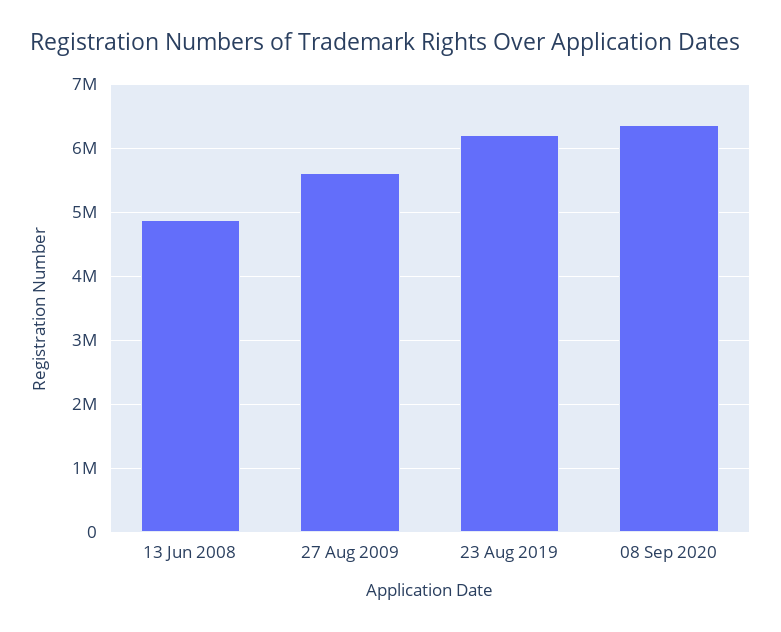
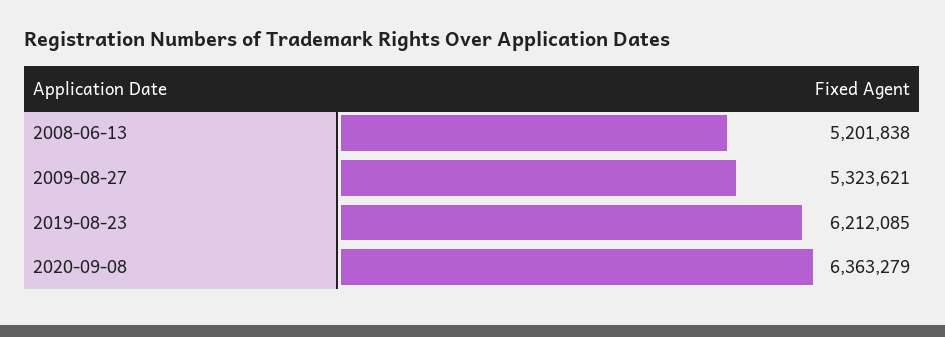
13 Jun 2008: 4900000 -> 5201838
27 Aug 2009: 5600000 -> 5323621

